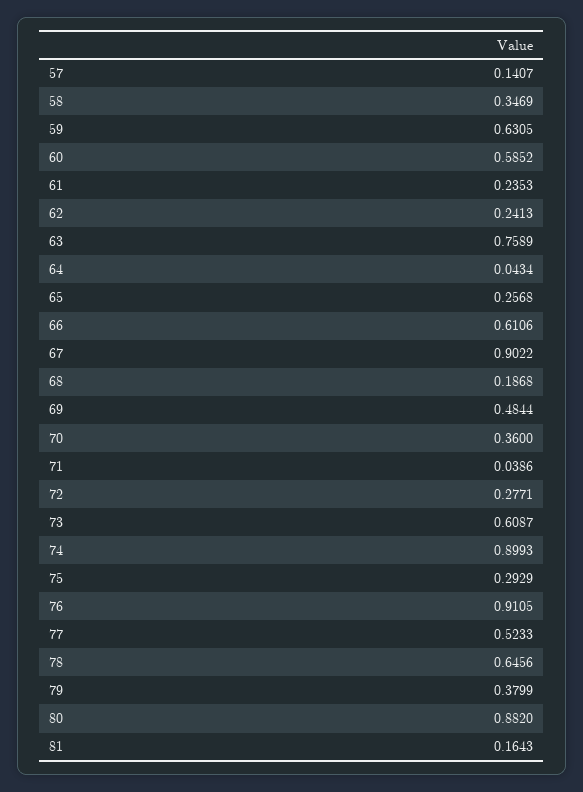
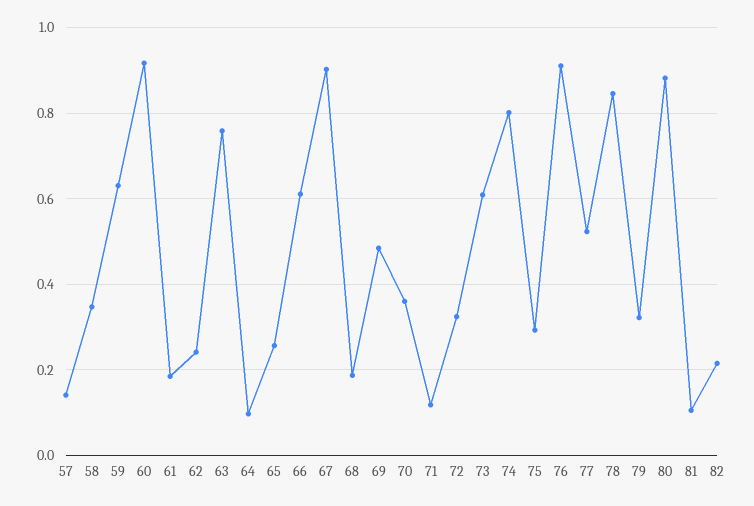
60: 0.5852 -> 0.92
61: 0.2353 -> 0.18
64: 0.0434 -> 0.1
71: 0.0386 -> 0.12
72: 0.2771 -> 0.32
74: 0.8993 -> 0.8
78: 0.6456 -> 0.84
79: 0.3799 -> 0.32
81: 0.1643 -> 0.1
82: none -> 0.22

